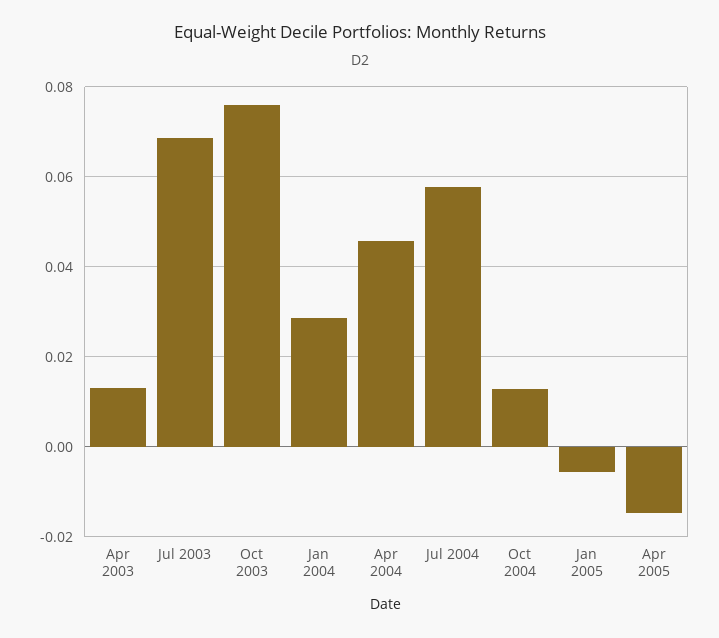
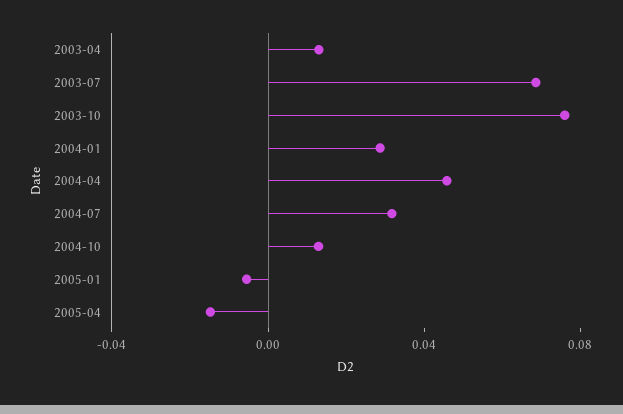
Jul 2004: 0.058 -> 0.03

